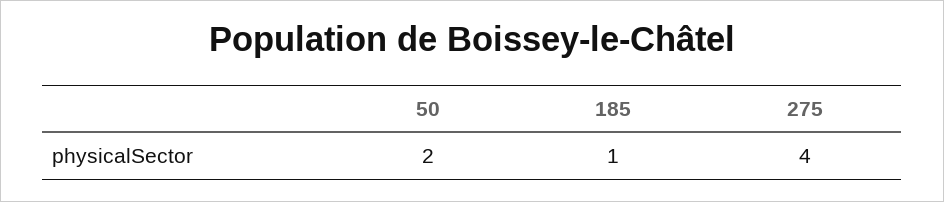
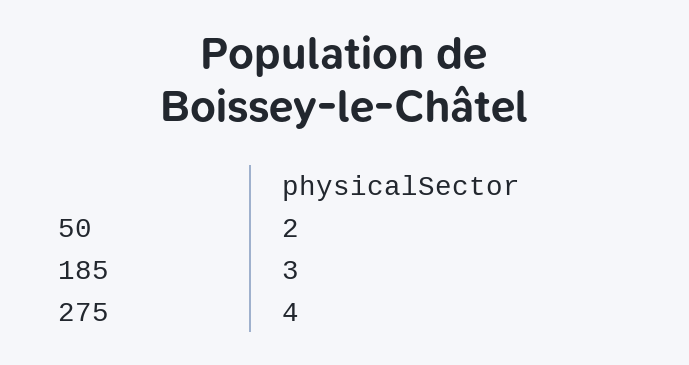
185: 1 -> 3

